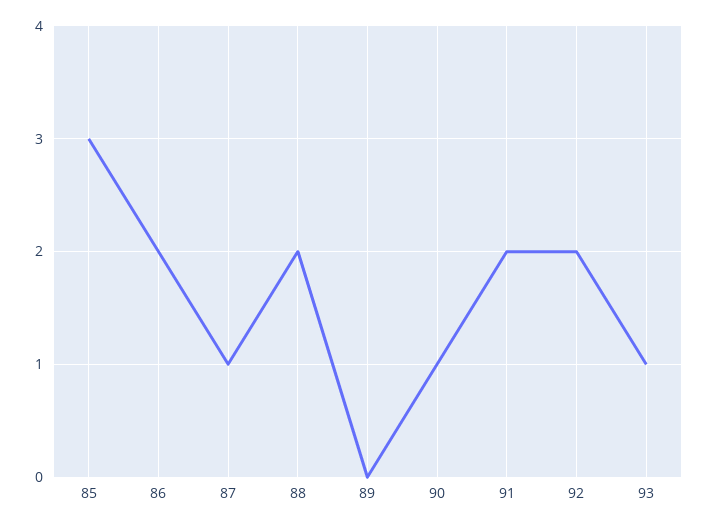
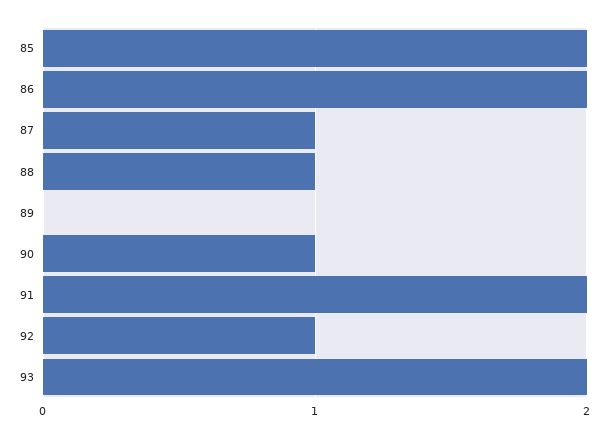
85: 3 -> 2
88: 2 -> 1
92: 2 -> 1
93: 1 -> 2

